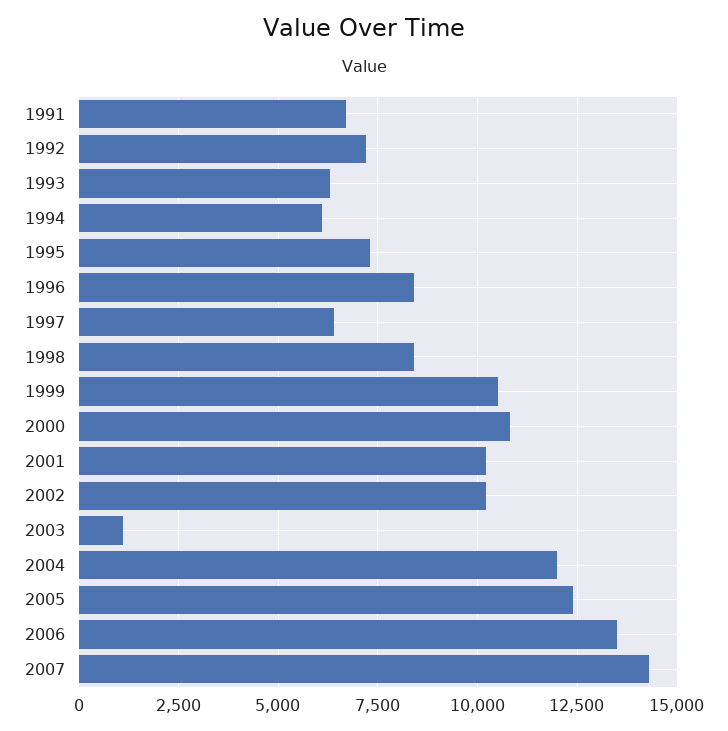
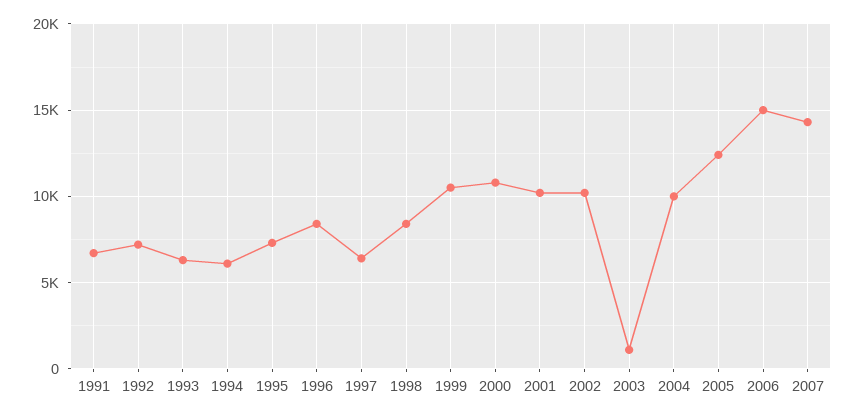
2004: 12000 -> 10000
2006: 13500 -> 15000

